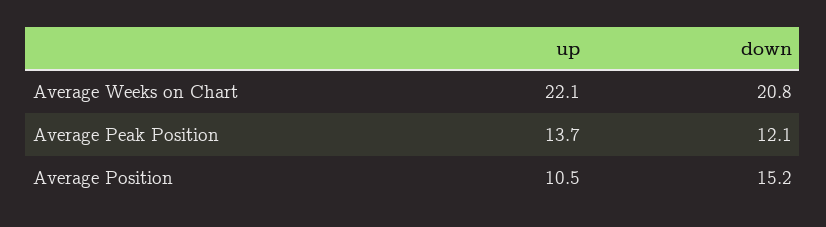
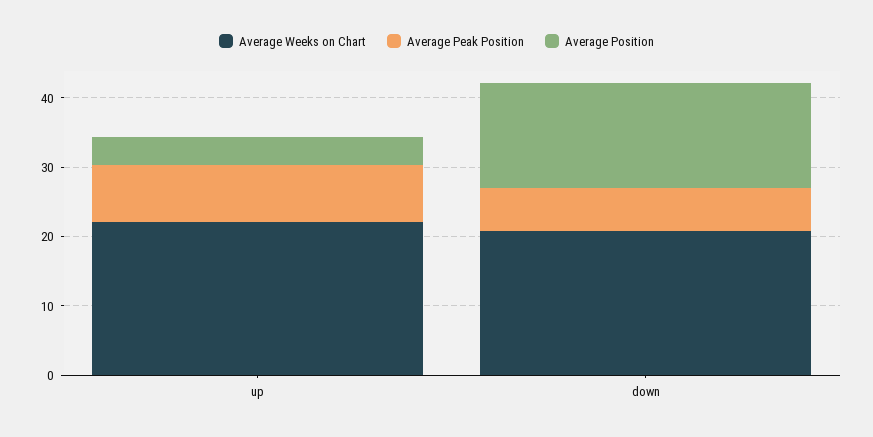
Average Peak Position, up: 13.7 -> 8
Average Peak Position, down: 12.1 -> 6
Average Position, up: 10.5 -> 4

